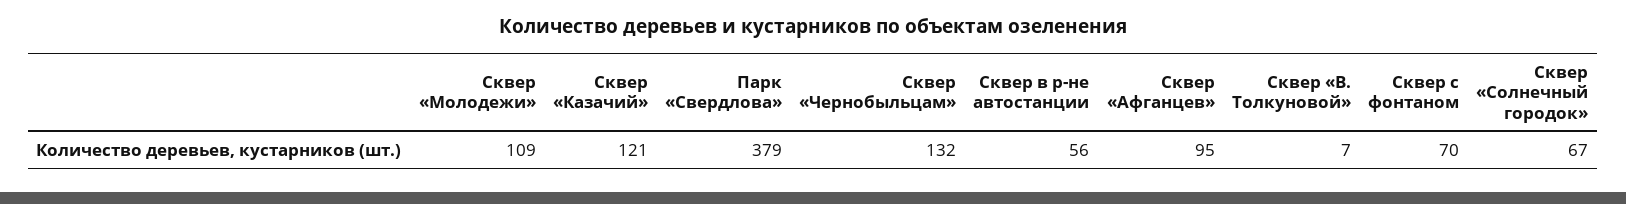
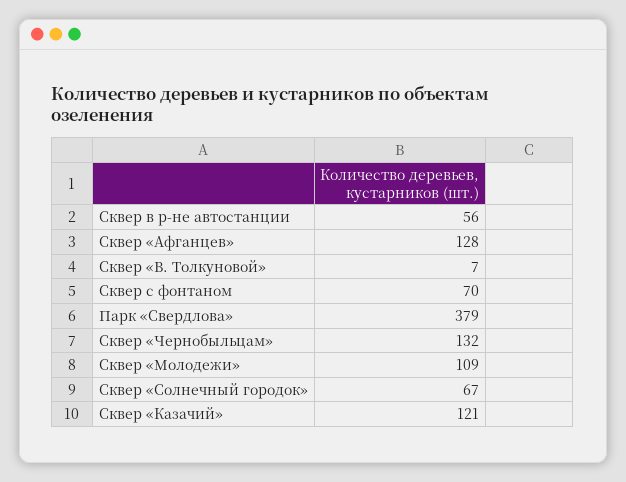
Сквер «Афганцев»: 95 -> 128

